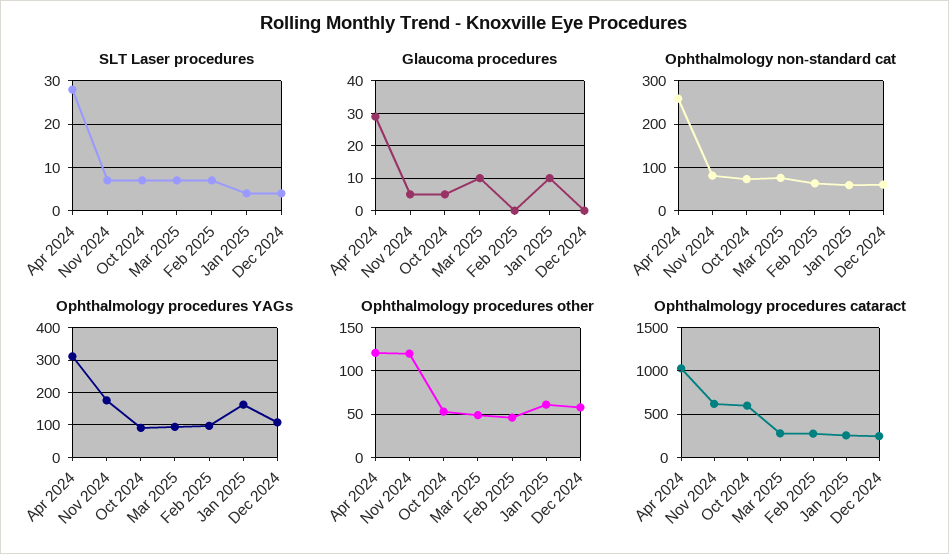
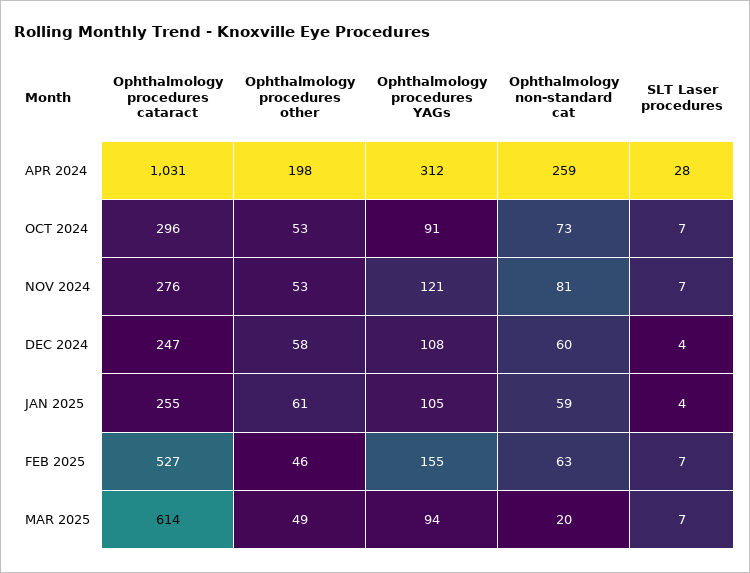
Glaucoma procedures, Apr 2024: 30 -> none
Glaucoma procedures, Nov 2024: 5 -> none
Glaucoma procedures, Oct 2024: 5 -> none
Glaucoma procedures, Mar 2025: 10 -> none
Glaucoma procedures, Feb 2025: 0 -> none
Glaucoma procedures, Jan 2025: 10 -> none
Glaucoma procedures, Dec 2024: 0 -> none
Ophthalmology non-standard cat, Mar 2025: 80 -> 20
Ophthalmology procedures YAGs, Nov 2024: 180 -> 121
Ophthalmology procedures YAGs, Feb 2025: 100 -> 155
Ophthalmology procedures YAGs, Jan 2025: 160 -> 105
Ophthalmology procedures other, Apr 2024: 120 -> 198
Ophthalmology procedures other, Nov 2024: 120 -> 53
Ophthalmology procedures cataract, Nov 2024: 600 -> 276
Ophthalmology procedures cataract, Oct 2024: 600 -> 296
Ophthalmology procedures cataract, Mar 2025: 300 -> 614
Ophthalmology procedures cataract, Feb 2025: 300 -> 527

